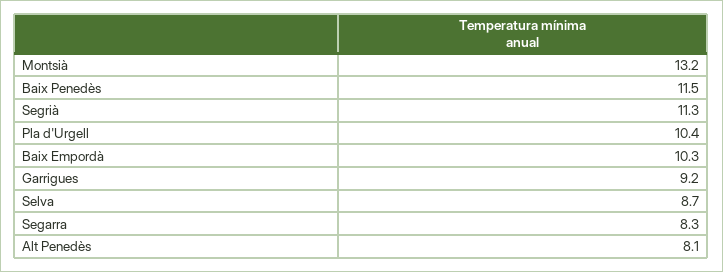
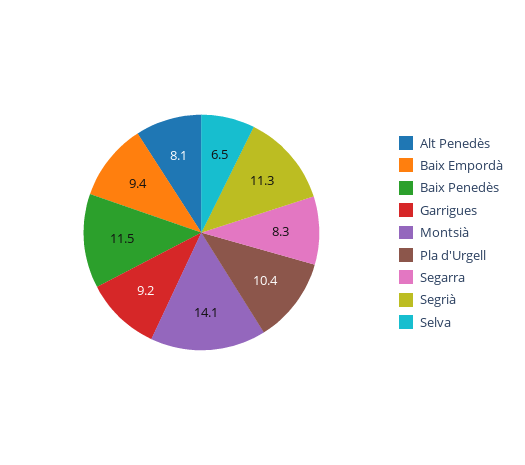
Montsià: 13.2 -> 14.1
Baix Empordà: 10.3 -> 9.4
Selva: 8.7 -> 6.5

